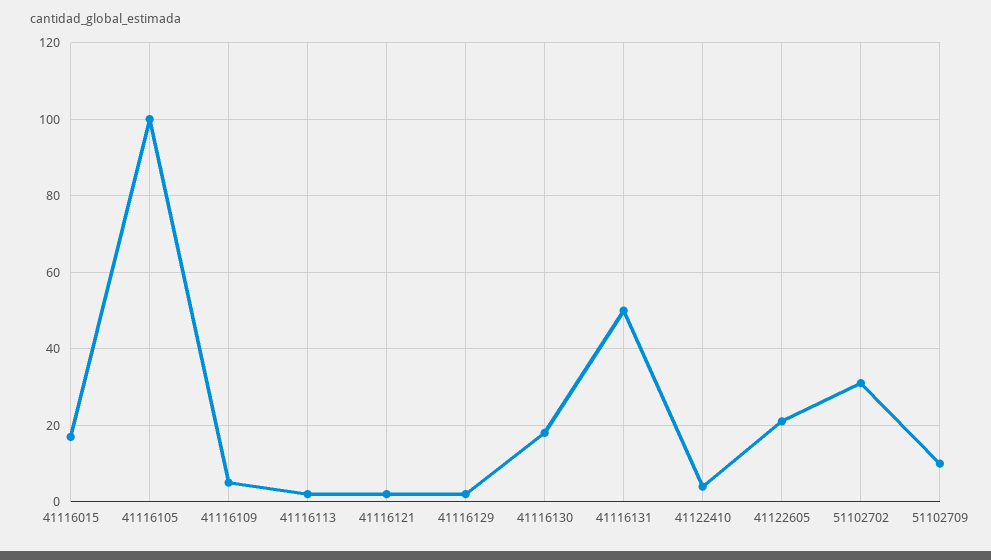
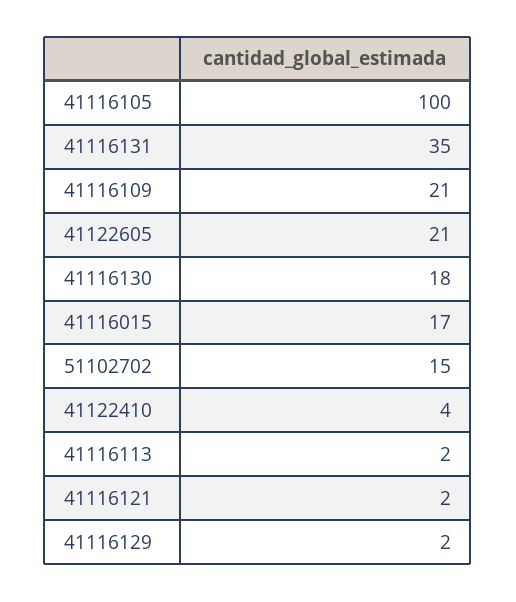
41116109: 5 -> 21
41116131: 50 -> 35
51102702: 30 -> 15
51102709: 10 -> none

